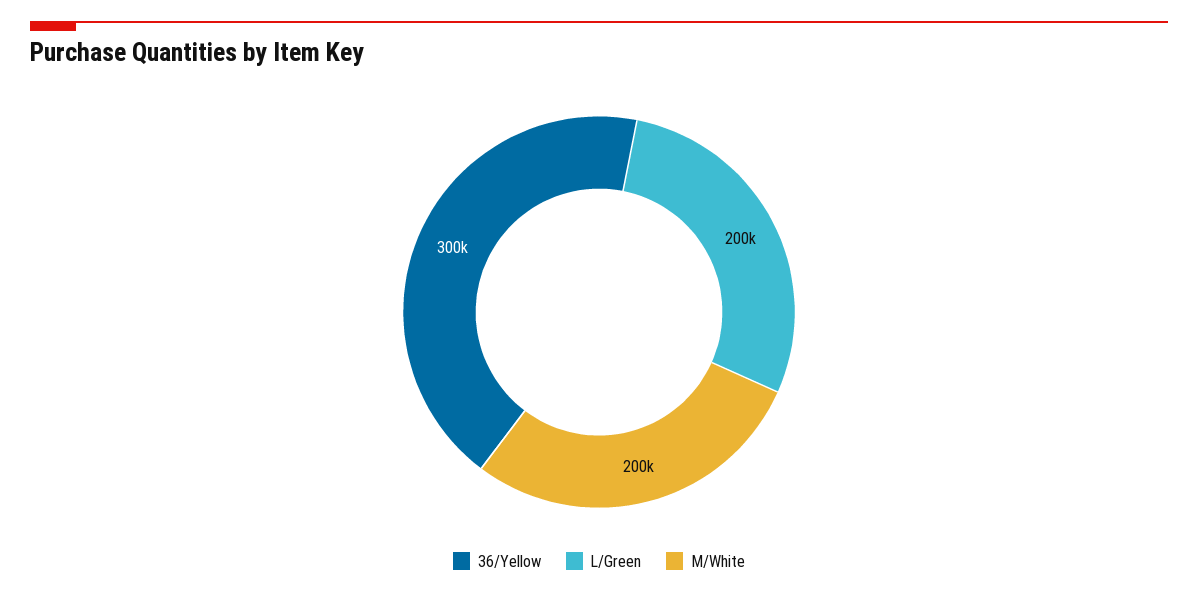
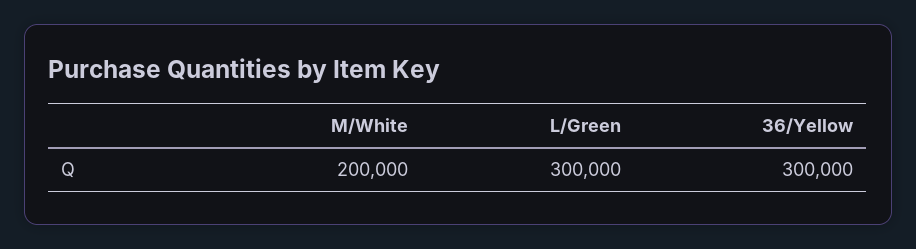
L/Green: 200000 -> 300000

